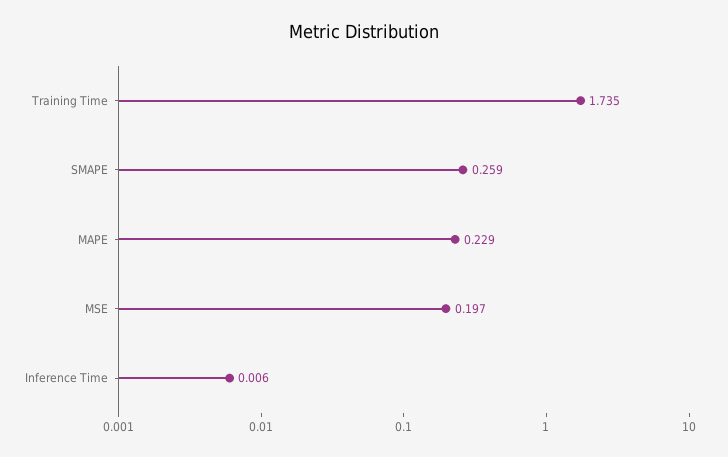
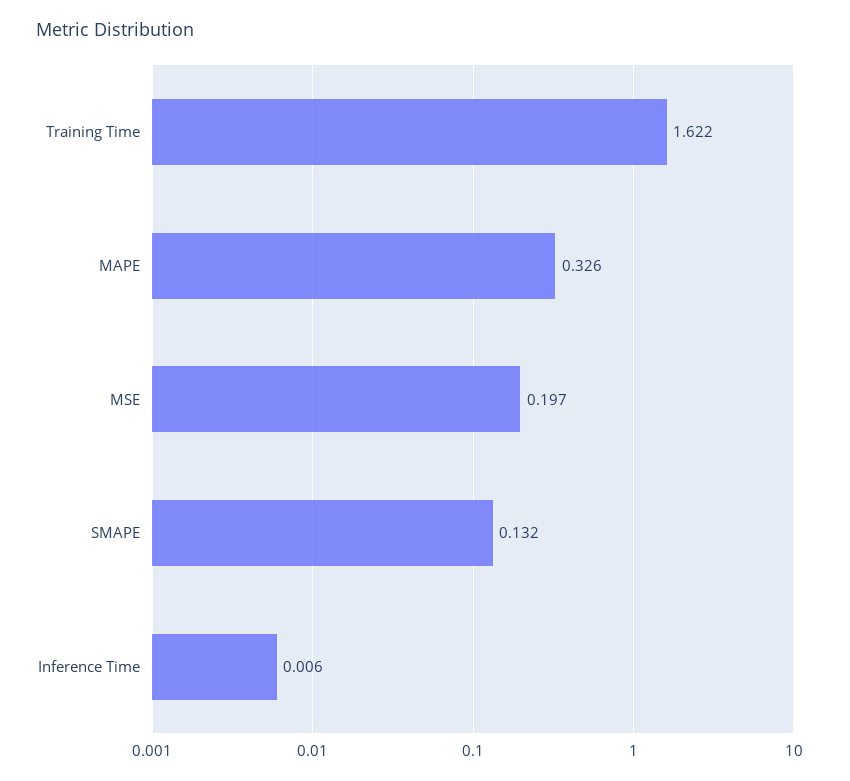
Training Time: 1.735 -> 1.622
SMAPE: 0.259 -> 0.132
MAPE: 0.229 -> 0.326

